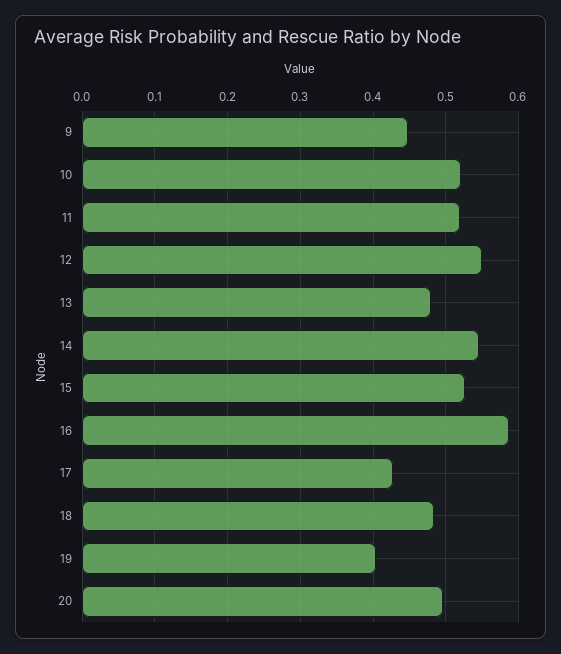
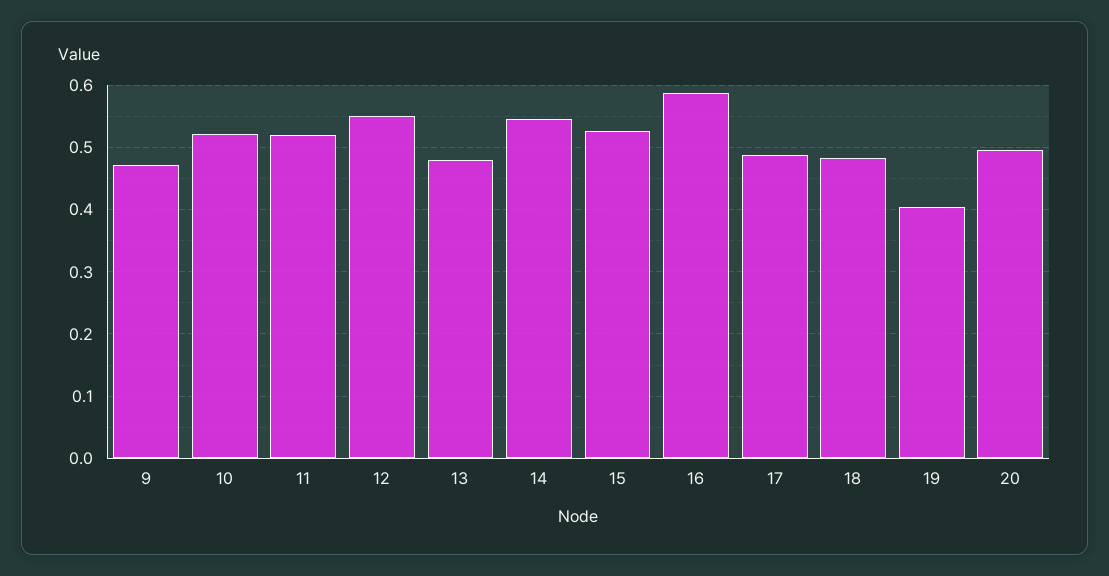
9: 0.45 -> 0.47
17: 0.43 -> 0.49

